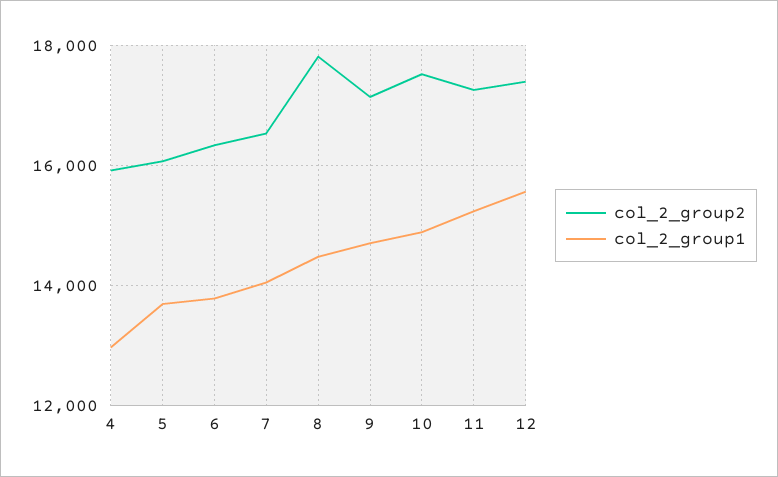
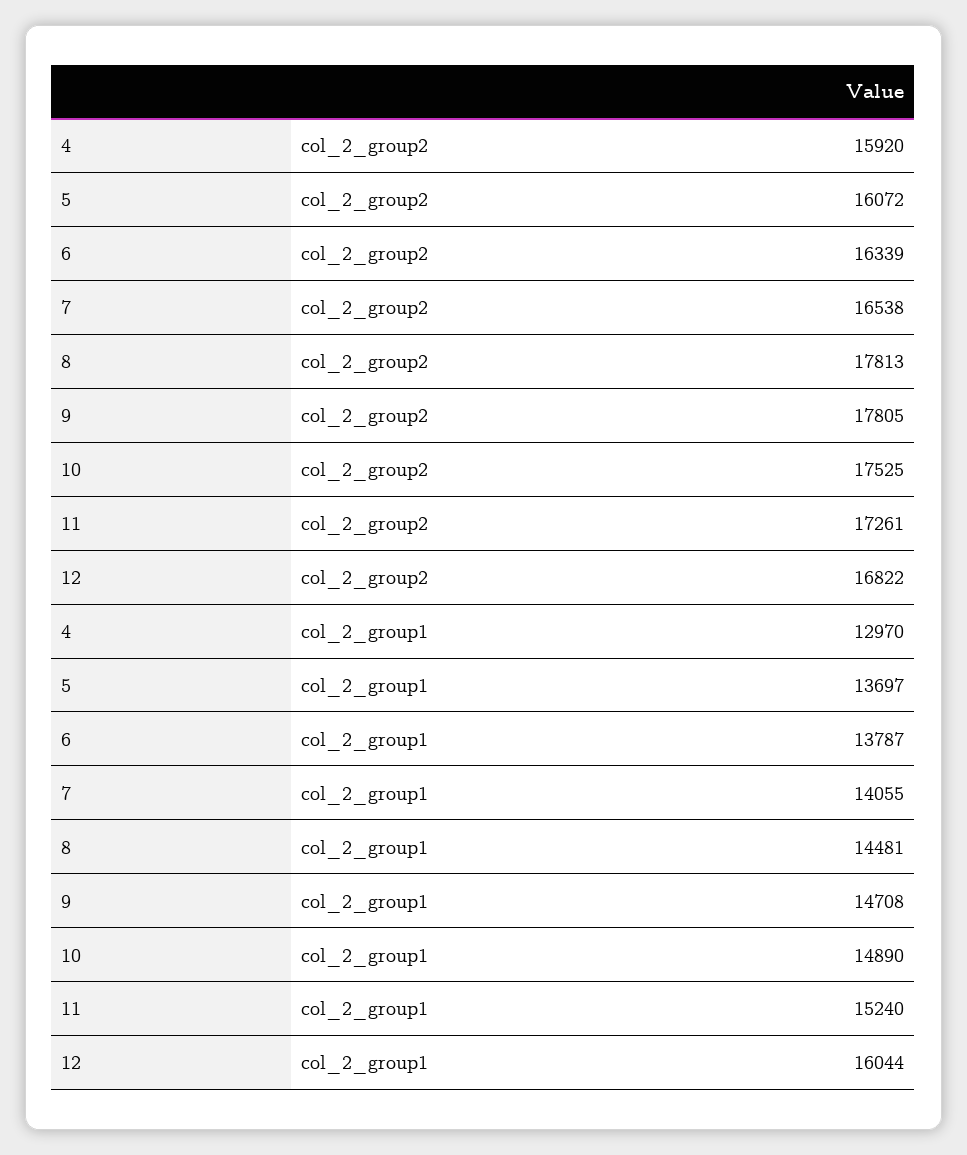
col_2_group2, 9: 17200 -> 17805
col_2_group2, 12: 17400 -> 16822
col_2_group1, 12: 15600 -> 16044

